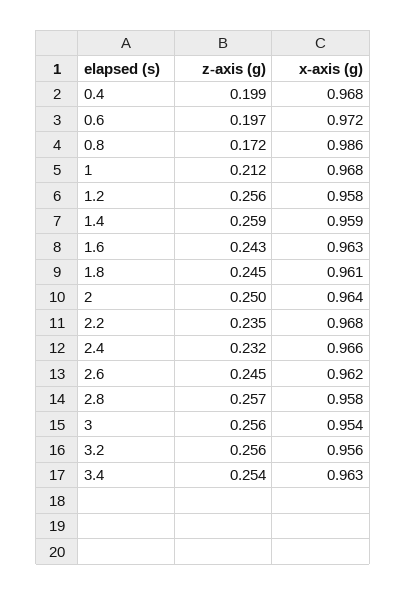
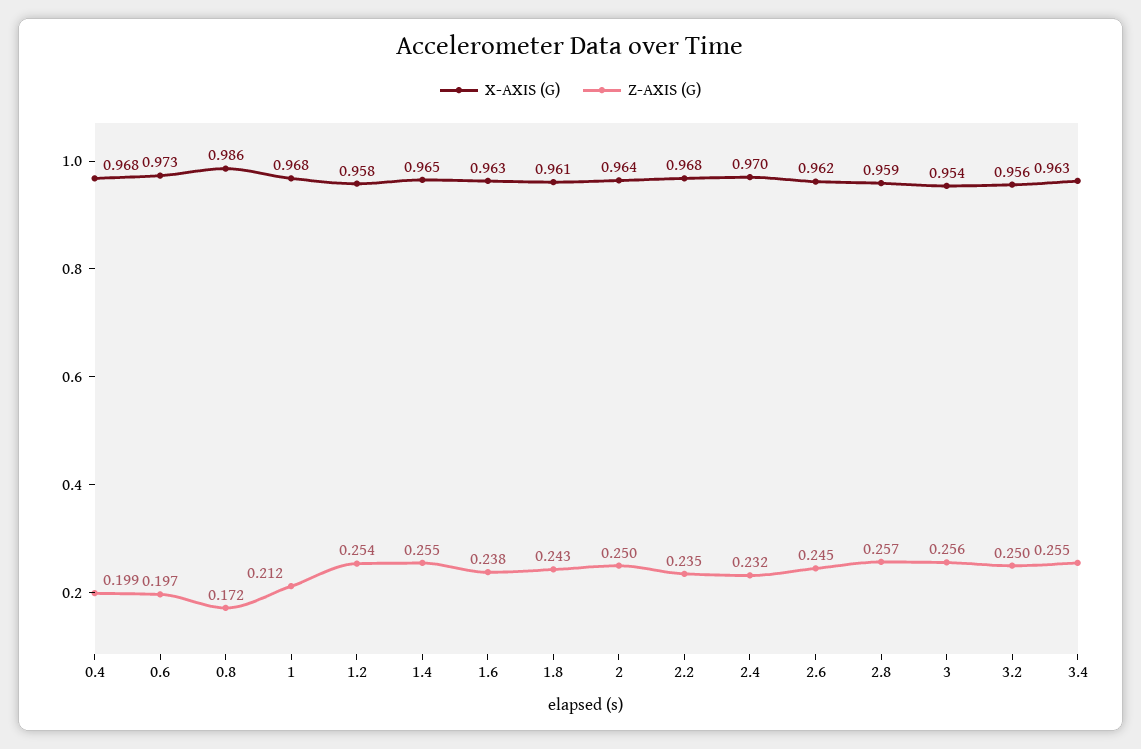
x-axis (g), 0.6: 0.972 -> 0.973
z-axis (g), 1.2: 0.256 -> 0.254
z-axis (g), 1.4: 0.259 -> 0.255
x-axis (g), 1.4: 0.959 -> 0.965
z-axis (g), 1.6: 0.243 -> 0.238
z-axis (g), 1.8: 0.245 -> 0.243
x-axis (g), 2.4: 0.966 -> 0.97
x-axis (g), 2.8: 0.958 -> 0.959
z-axis (g), 3.2: 0.256 -> 0.25
z-axis (g), 3.4: 0.254 -> 0.255

